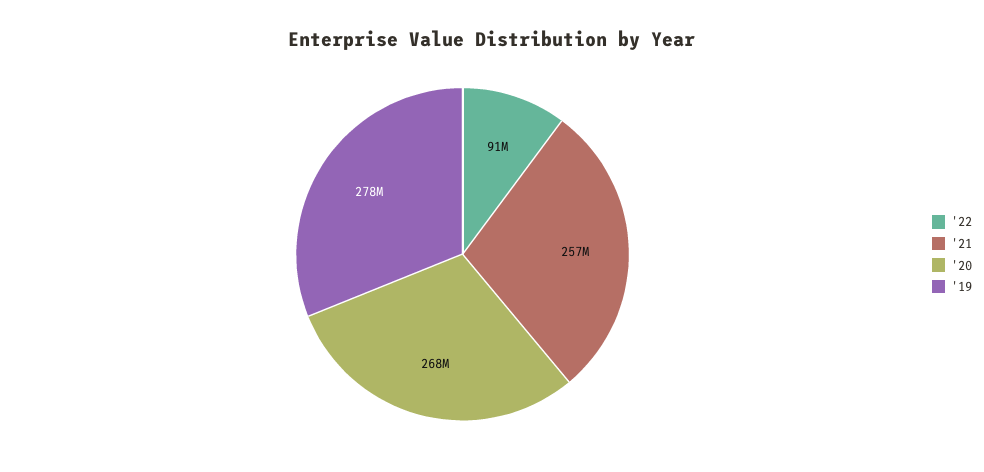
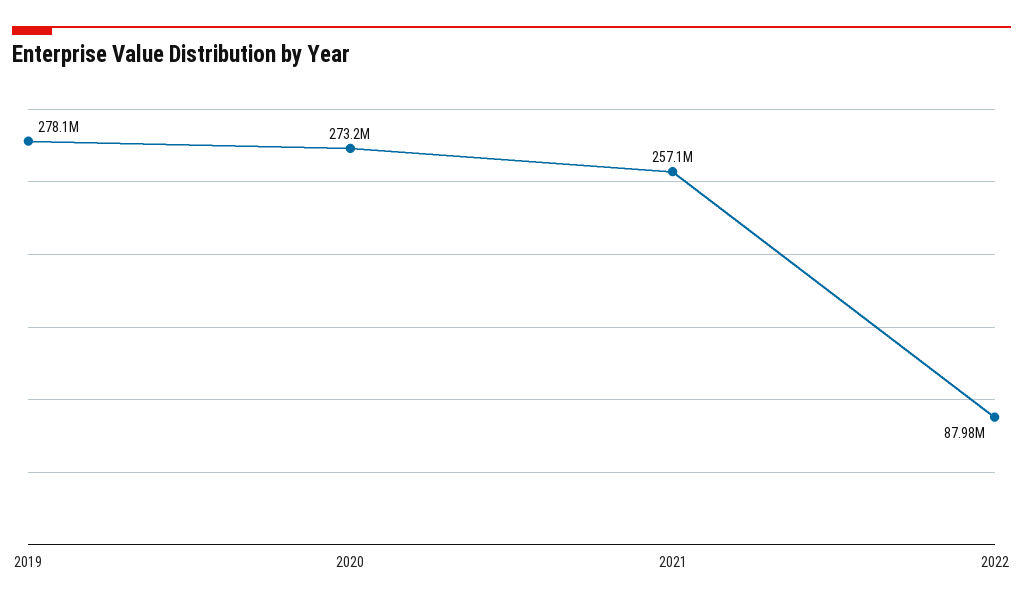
'22: 91000000 -> 87980000
'20: 268000000 -> 273200000

